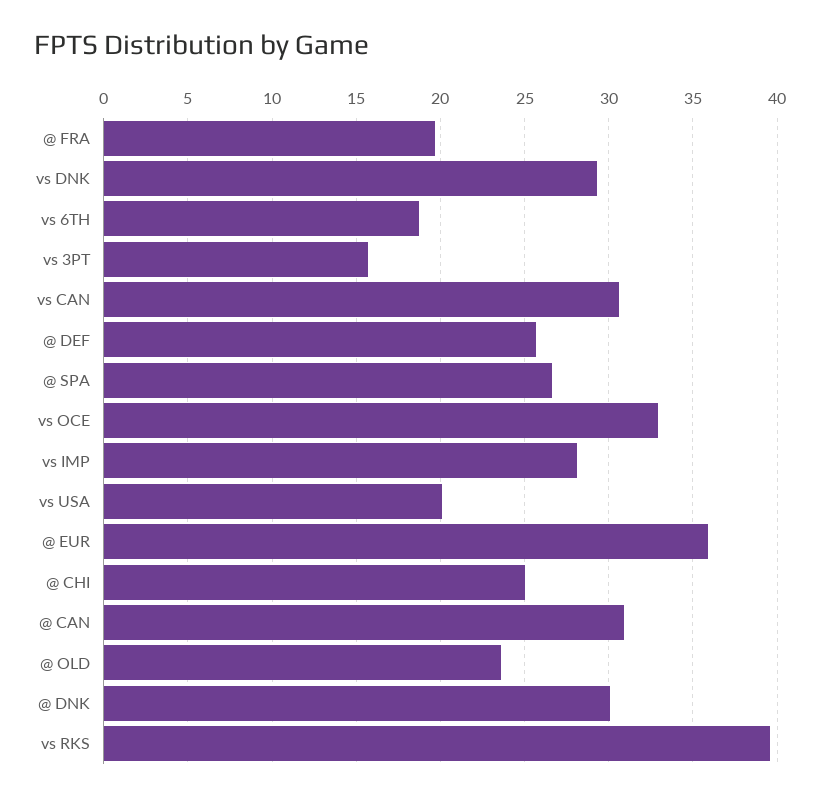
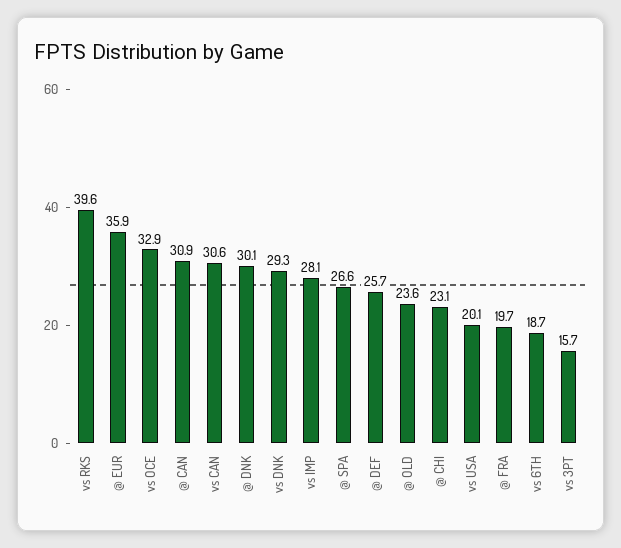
@ CHI: 25 -> 23.1

